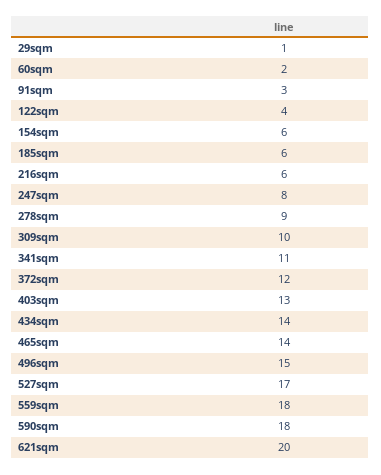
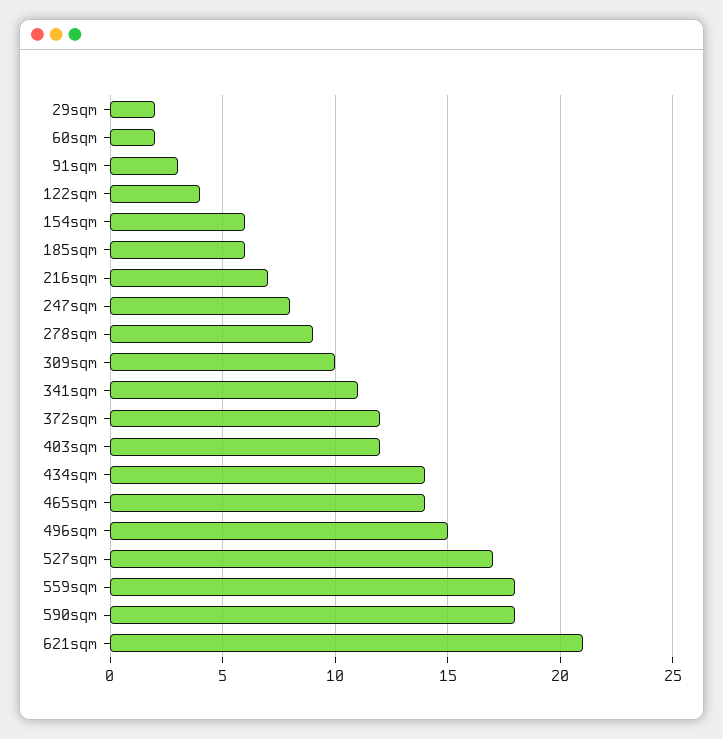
29sqm: 1 -> 2
216sqm: 6 -> 7
403sqm: 13 -> 12
621sqm: 20 -> 21

